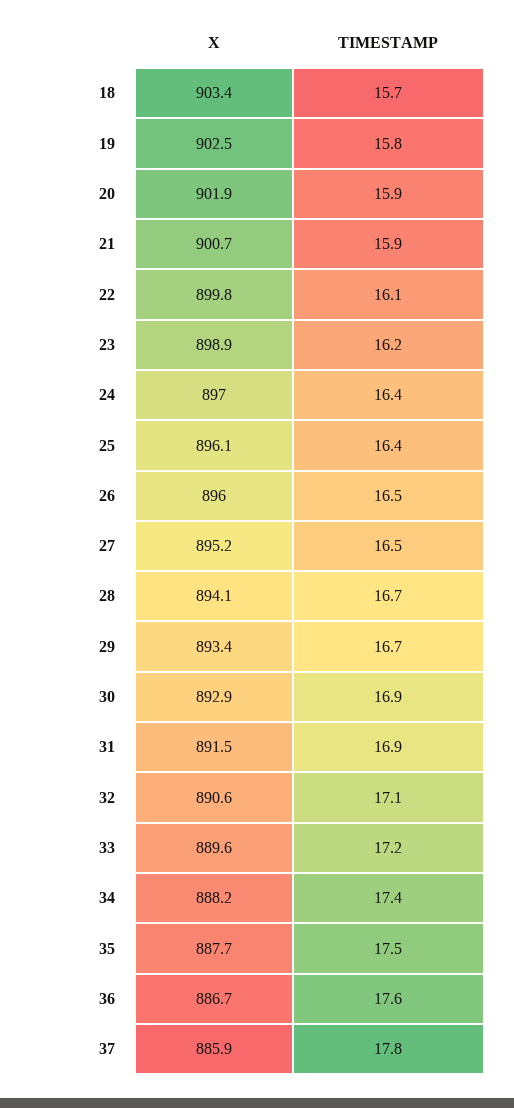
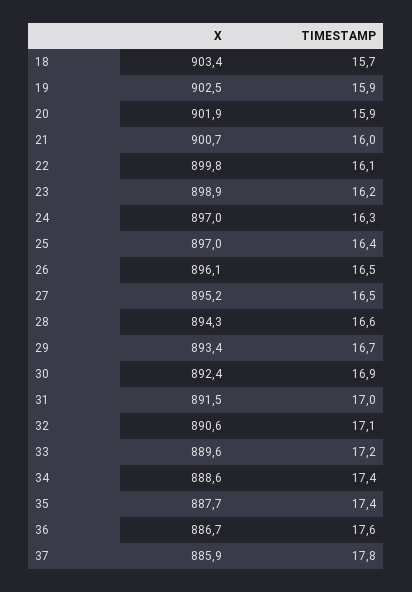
TIMESTAMP, 19: 15.8 -> 15.9
TIMESTAMP, 21: 15.9 -> 16
TIMESTAMP, 24: 16.4 -> 16.3
X, 25: 896.1 -> 897
X, 26: 896 -> 896.1
X, 28: 894.1 -> 894.3
TIMESTAMP, 28: 16.7 -> 16.6
X, 30: 892.9 -> 892.4
TIMESTAMP, 31: 16.9 -> 17
X, 34: 888.2 -> 888.6
TIMESTAMP, 35: 17.5 -> 17.4

